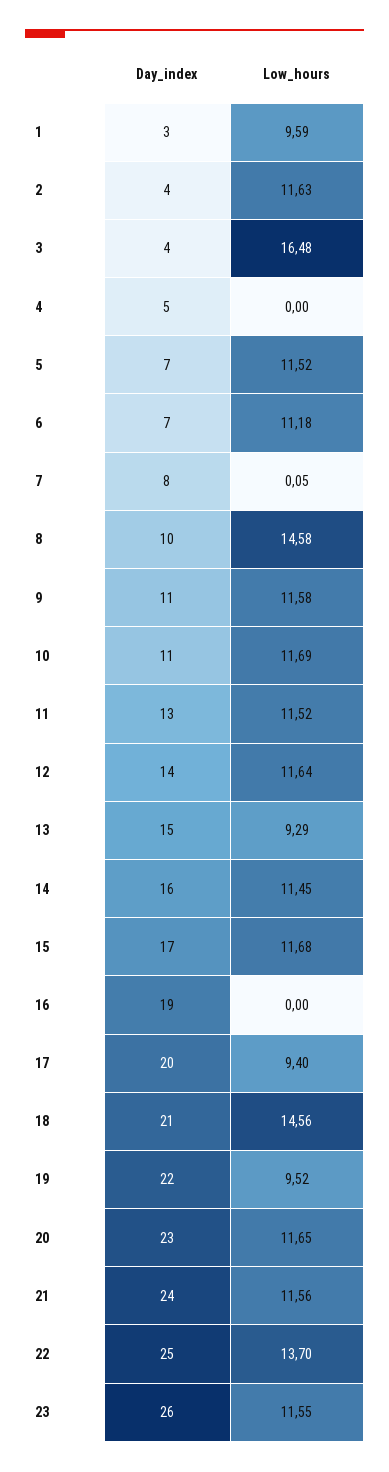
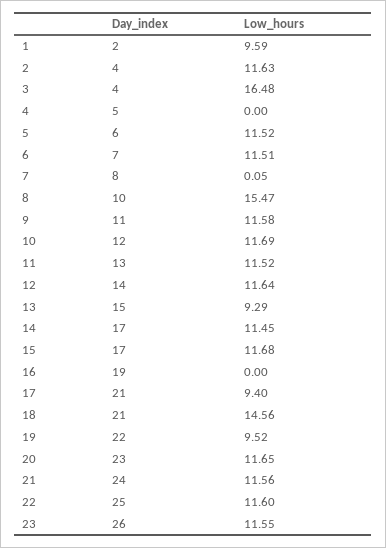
Day_index, 1: 3 -> 2
Day_index, 5: 7 -> 6
Low_hours, 6: 11.18 -> 11.51
Low_hours, 8: 14.58 -> 15.47
Day_index, 10: 11 -> 12
Day_index, 14: 16 -> 17
Day_index, 17: 20 -> 21
Low_hours, 22: 13.7 -> 11.6

